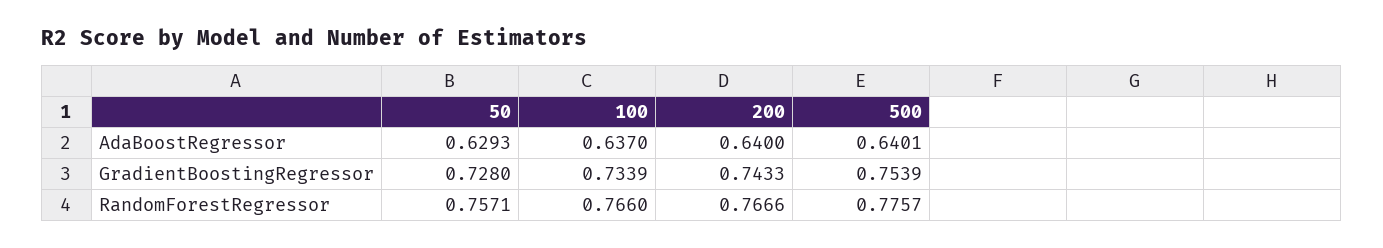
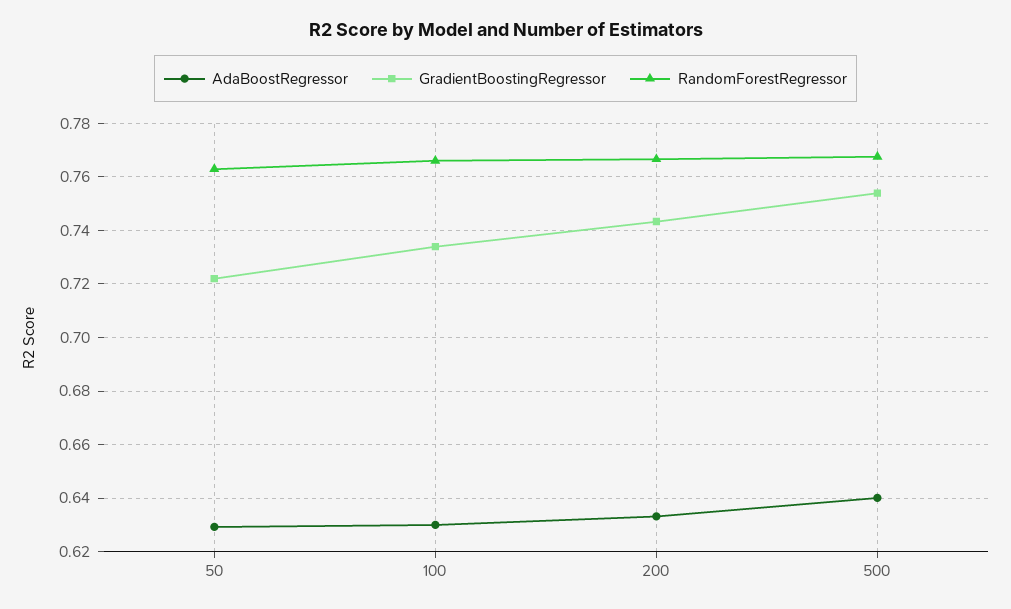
AdaBoostRegressor, 100: 0.637 -> 0.63
AdaBoostRegressor, 200: 0.64 -> 0.6325
GradientBoostingRegressor, 50: 0.728 -> 0.7225
RandomForestRegressor, 50: 0.7571 -> 0.7625
RandomForestRegressor, 500: 0.7757 -> 0.7675

